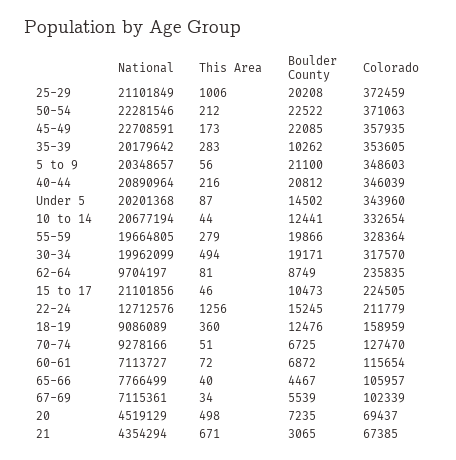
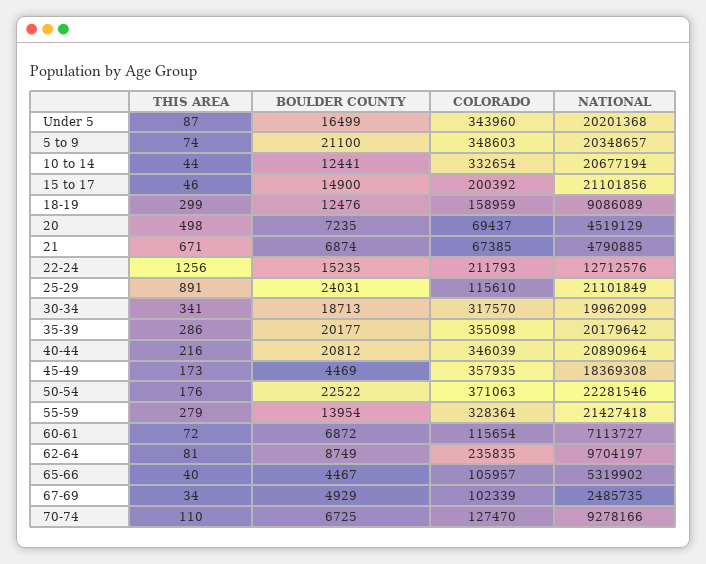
This Area, 25-29: 1006 -> 891
Boulder County, 25-29: 20208 -> 24031
Colorado, 25-29: 372459 -> 115610
This Area, 50-54: 212 -> 176
National, 45-49: 22708591 -> 18369308
Boulder County, 45-49: 22085 -> 4469
This Area, 35-39: 283 -> 286
Boulder County, 35-39: 10262 -> 20177
Colorado, 35-39: 353605 -> 355098
This Area, 5 to 9: 56 -> 74
Boulder County, Under 5: 14502 -> 16499
National, 55-59: 19664805 -> 21427418
Boulder County, 55-59: 19866 -> 13954
This Area, 30-34: 494 -> 341
Boulder County, 30-34: 19171 -> 18713
Boulder County, 15 to 17: 10473 -> 14900
Colorado, 15 to 17: 224505 -> 200392
Boulder County, 22-24: 15245 -> 15235
Colorado, 22-24: 211779 -> 211793
This Area, 18-19: 360 -> 299
This Area, 70-74: 51 -> 110
National, 65-66: 7766499 -> 5319902
National, 67-69: 7115361 -> 2485735
Boulder County, 67-69: 5539 -> 4929
National, 21: 4354294 -> 4790885
Boulder County, 21: 3065 -> 6874

